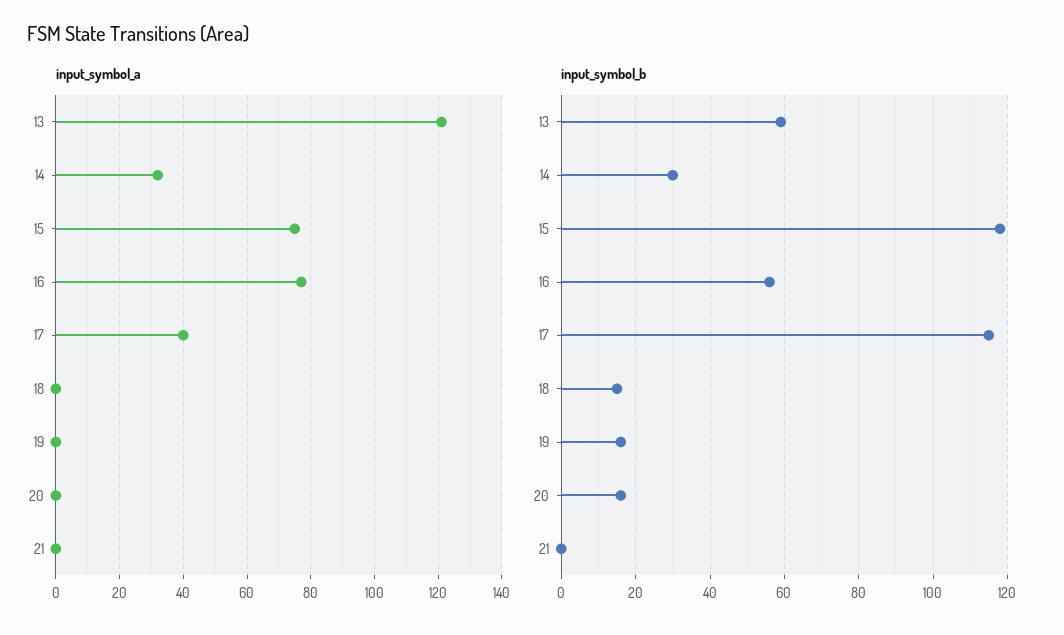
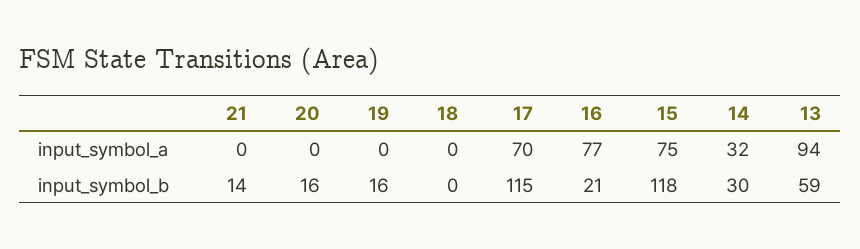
input_symbol_a, 13: 120 -> 94
input_symbol_a, 17: 40 -> 70
input_symbol_b, 16: 55 -> 21
input_symbol_b, 18: 15 -> 0
input_symbol_b, 21: 0 -> 14

